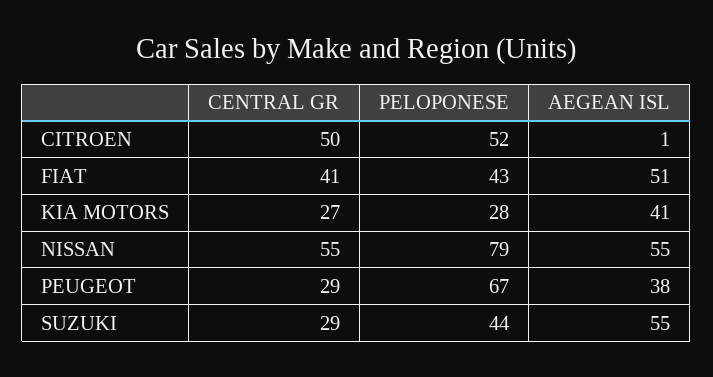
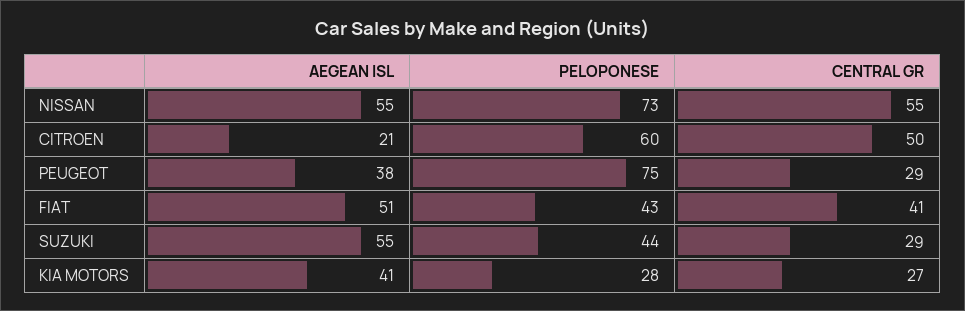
PELOPONESE, CITROEN: 52 -> 60
AEGEAN ISL, CITROEN: 1 -> 21
PELOPONESE, NISSAN: 79 -> 73
PELOPONESE, PEUGEOT: 67 -> 75

